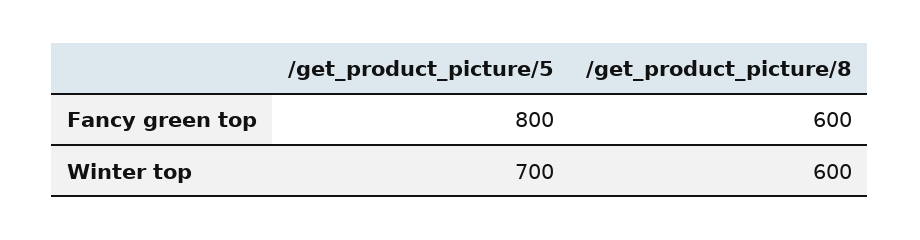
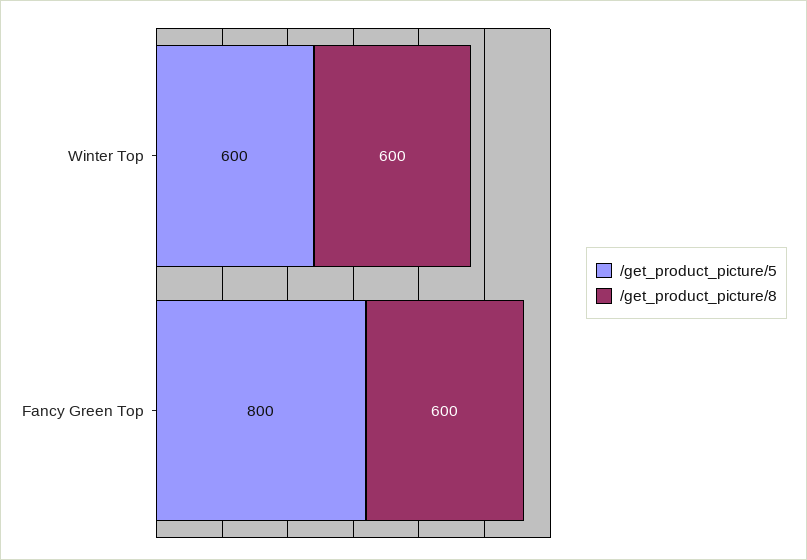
/get_product_picture/5, Winter top: 700 -> 600

